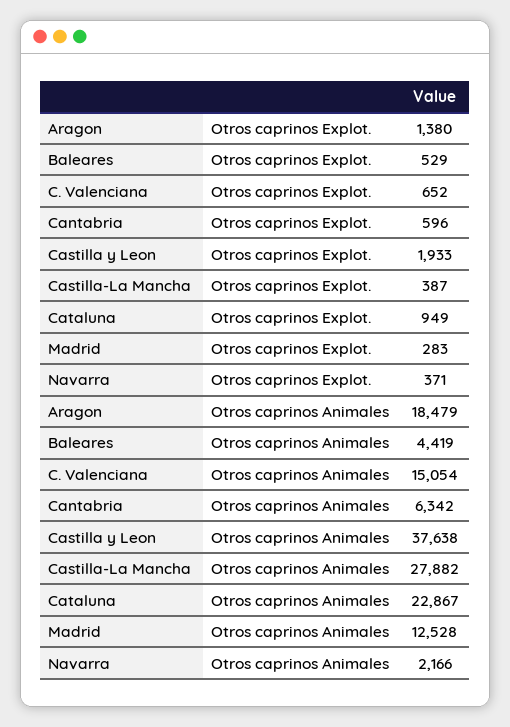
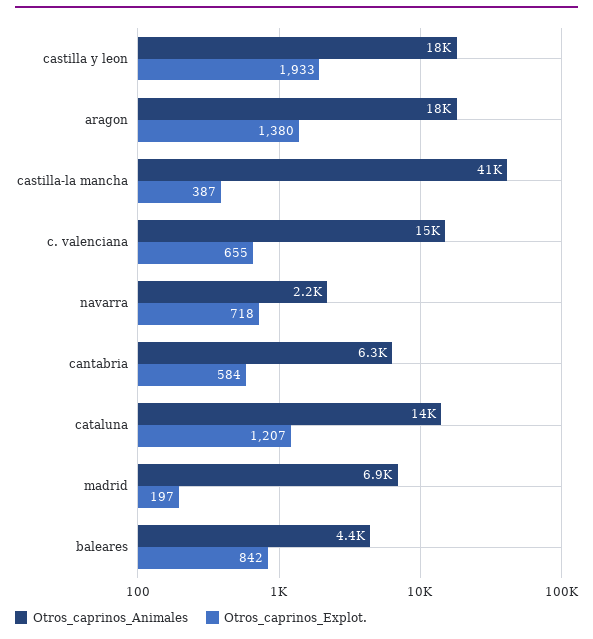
Otros caprinos Explot., Baleares: 529 -> 842
Otros caprinos Explot., C. Valenciana: 652 -> 655
Otros caprinos Explot., Cantabria: 596 -> 584
Otros caprinos Explot., Cataluna: 949 -> 1207
Otros caprinos Explot., Madrid: 283 -> 197
Otros caprinos Explot., Navarra: 371 -> 718
Otros caprinos Animales, Castilla y Leon: 37638 -> 18000
Otros caprinos Animales, Castilla-La Mancha: 27882 -> 41000
Otros caprinos Animales, Cataluna: 22867 -> 14000
Otros caprinos Animales, Madrid: 12528 -> 6900

